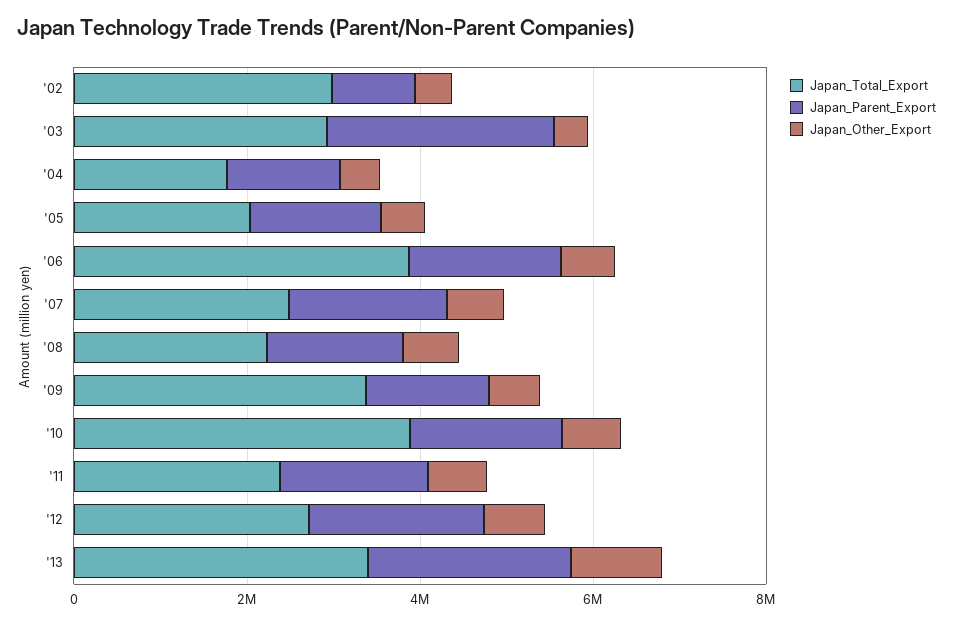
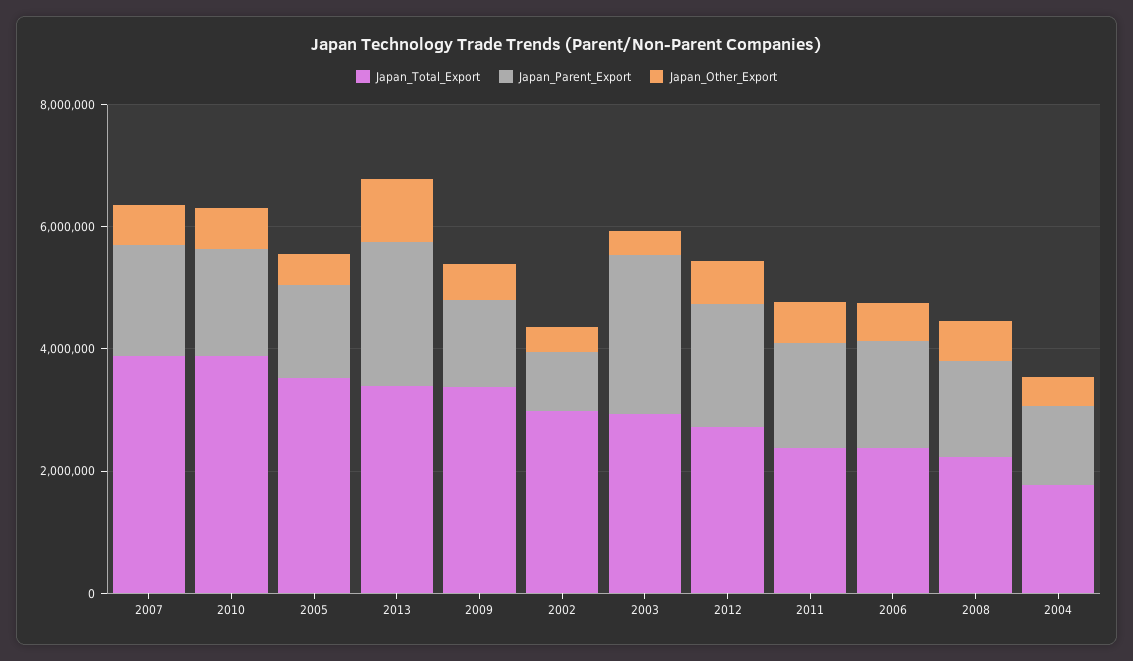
Japan_Total_Export, '05: 2000000 -> 3500000
Japan_Total_Export, '06: 4000000 -> 2500000
Japan_Total_Export, '07: 2500000 -> 4000000

